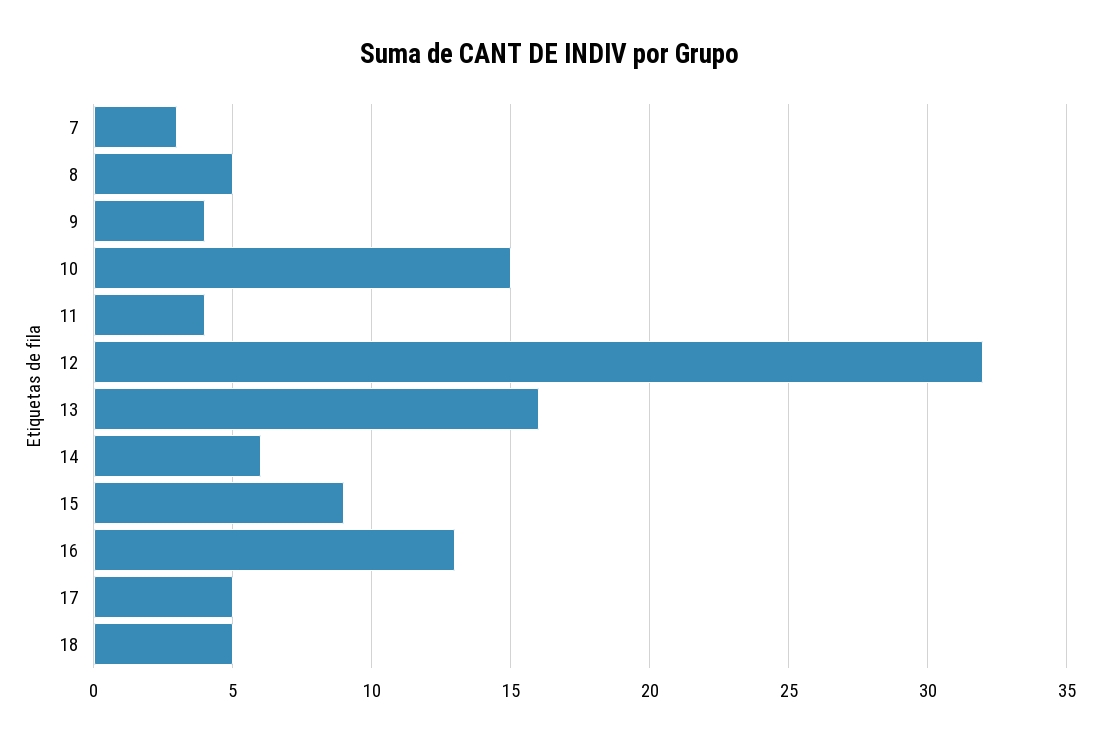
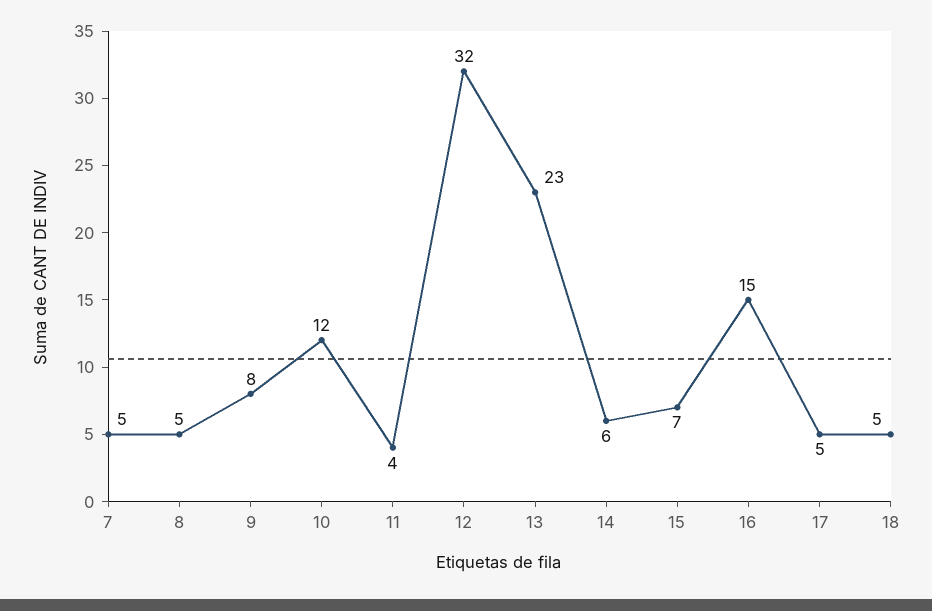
7: 3 -> 5
9: 4 -> 8
10: 15 -> 12
13: 16 -> 23
15: 9 -> 7
16: 13 -> 15

